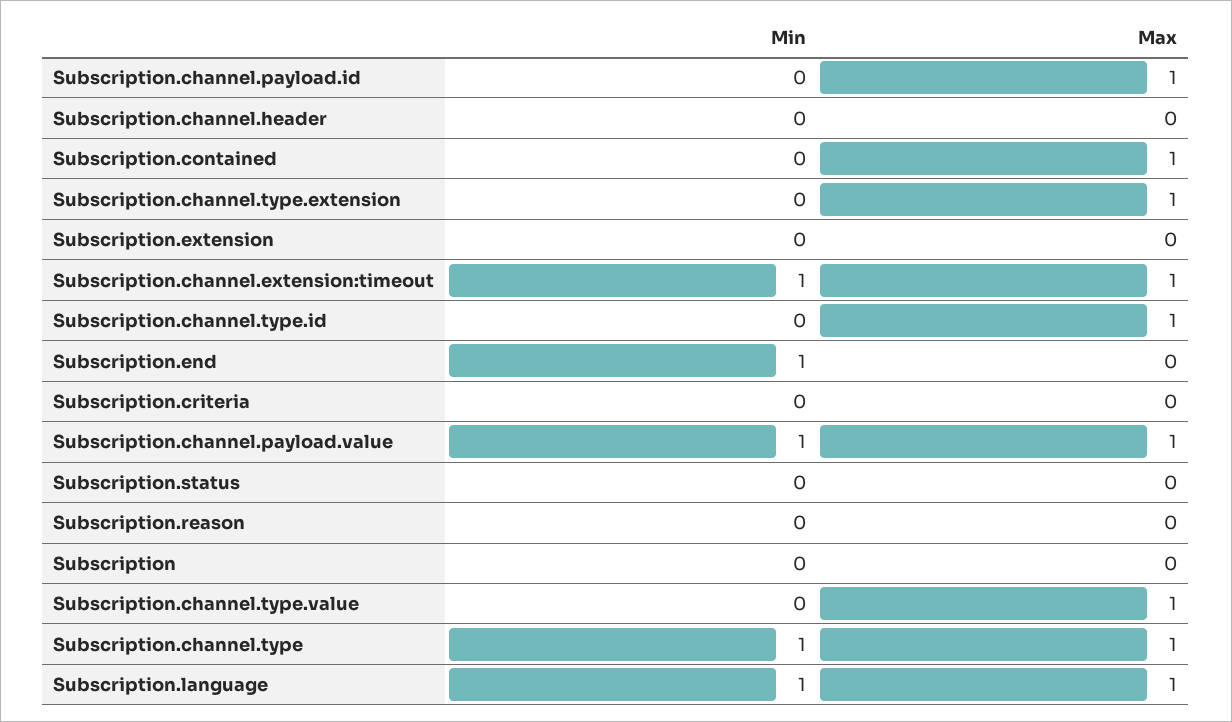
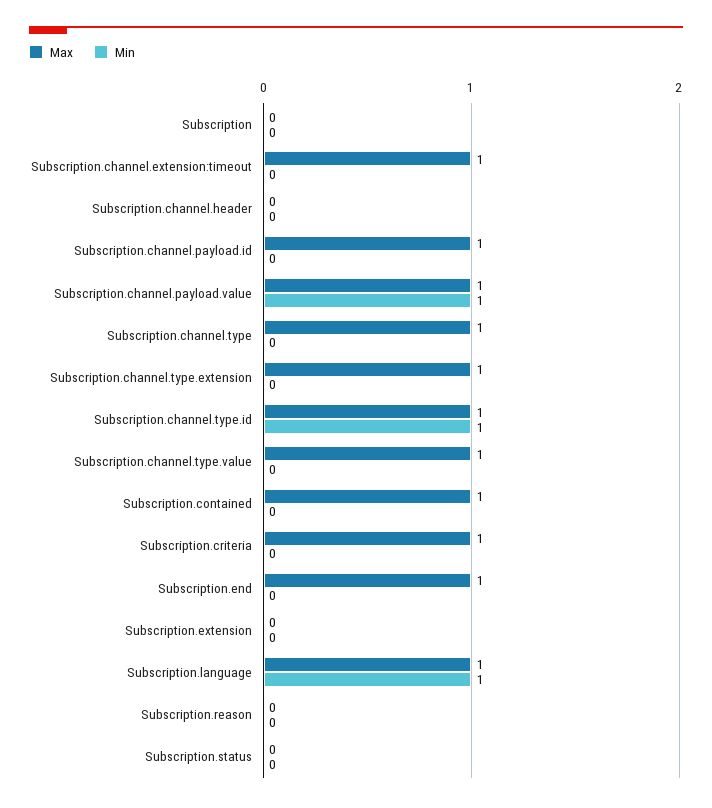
Min, Subscription.channel.extension:timeout: 1 -> 0
Min, Subscription.channel.type.id: 0 -> 1
Min, Subscription.end: 1 -> 0
Max, Subscription.end: 0 -> 1
Max, Subscription.criteria: 0 -> 1
Min, Subscription.channel.type: 1 -> 0

